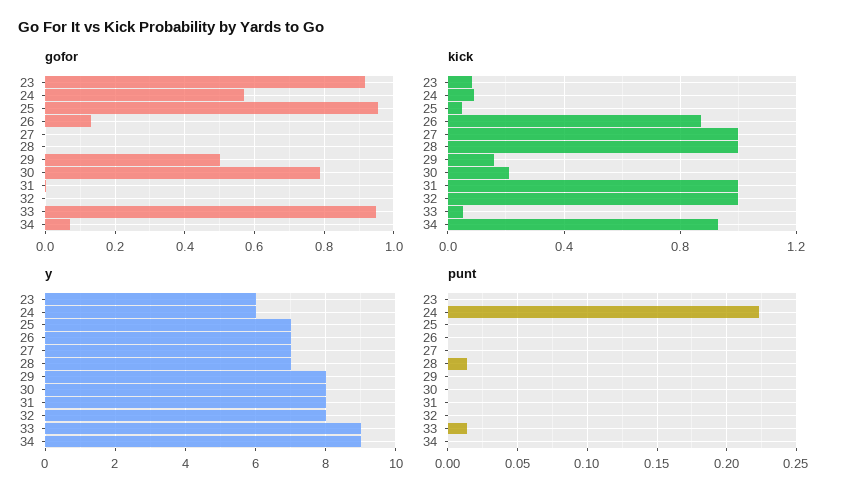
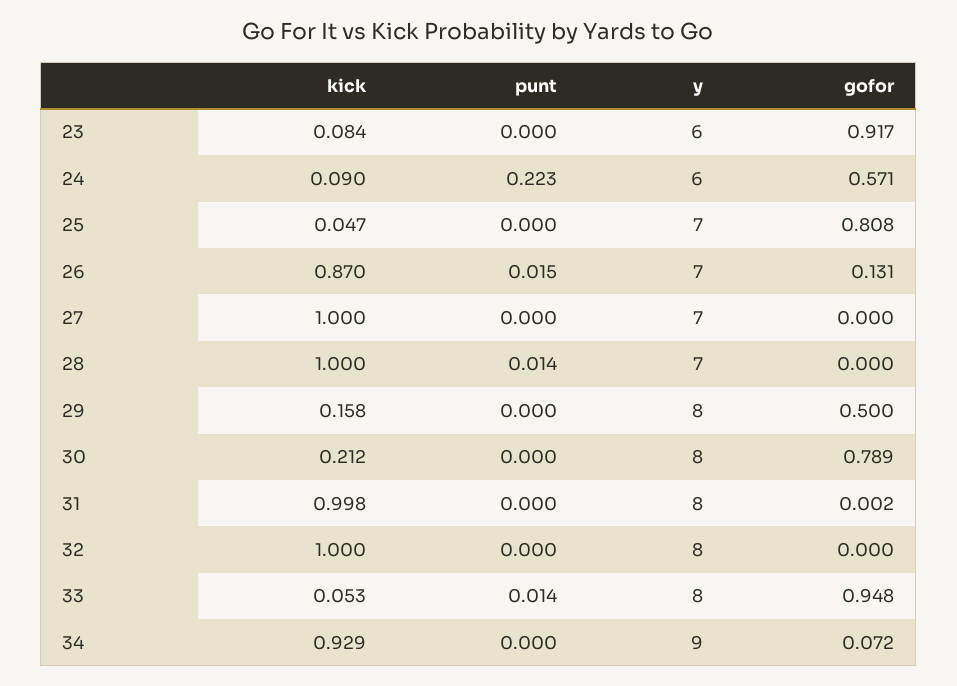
gofor, 25: 0.96 -> 0.808
y, 33: 9 -> 8
punt, 26: 0 -> 0.015

